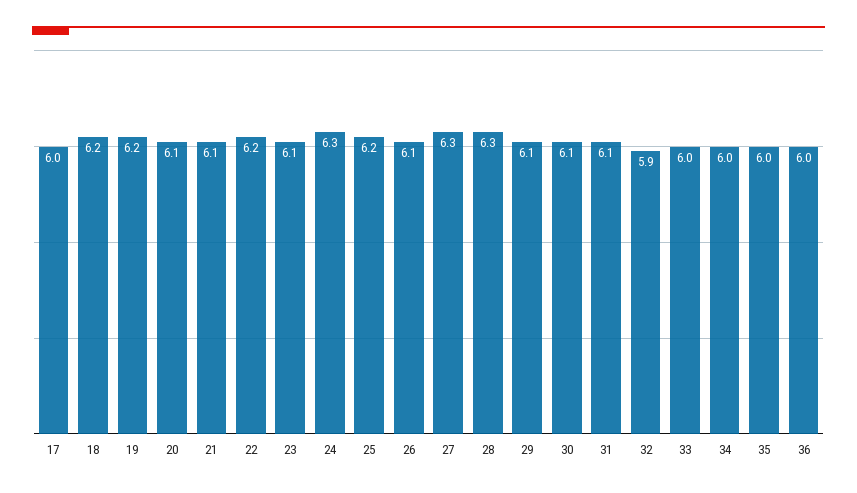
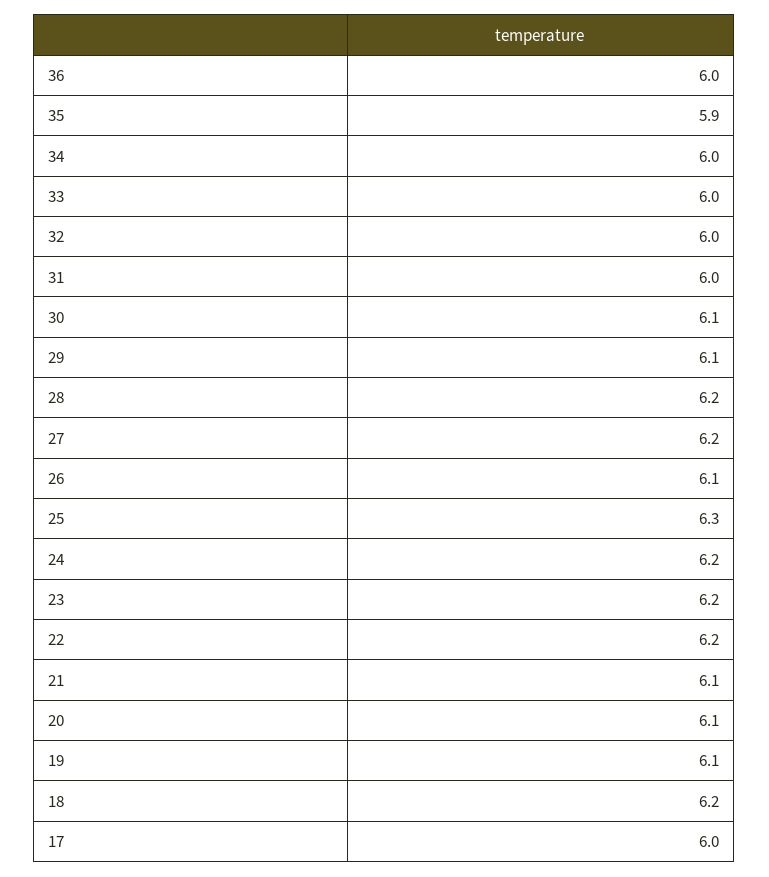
19: 6.2 -> 6.1
23: 6.1 -> 6.2
24: 6.3 -> 6.2
25: 6.2 -> 6.3
27: 6.3 -> 6.2
28: 6.3 -> 6.2
31: 6.1 -> 6
32: 5.9 -> 6
35: 6 -> 5.9

